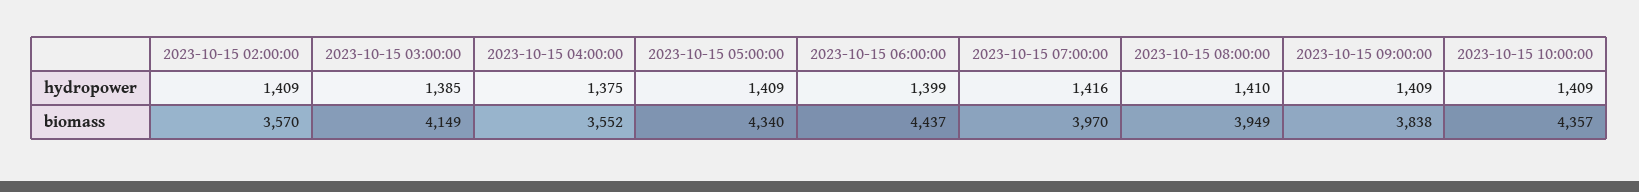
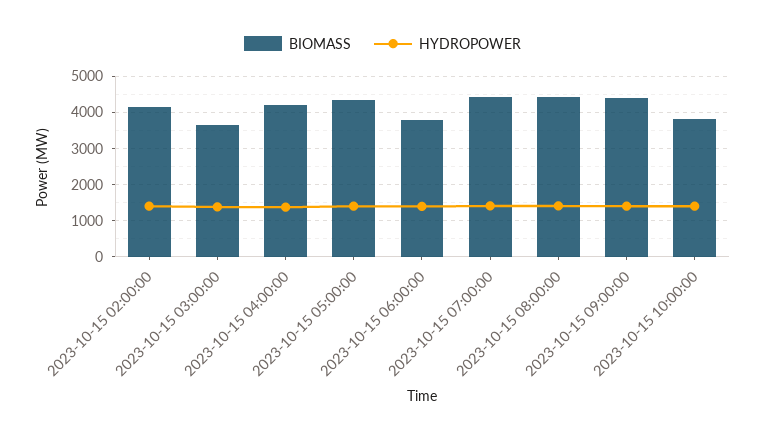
biomass, 2023-10-15 02:00:00: 3570 -> 4200
biomass, 2023-10-15 03:00:00: 4149 -> 3600
biomass, 2023-10-15 04:00:00: 3552 -> 4200
biomass, 2023-10-15 06:00:00: 4437 -> 3800
biomass, 2023-10-15 07:00:00: 3970 -> 4400
biomass, 2023-10-15 08:00:00: 3949 -> 4400
biomass, 2023-10-15 09:00:00: 3838 -> 4400
biomass, 2023-10-15 10:00:00: 4357 -> 3800

